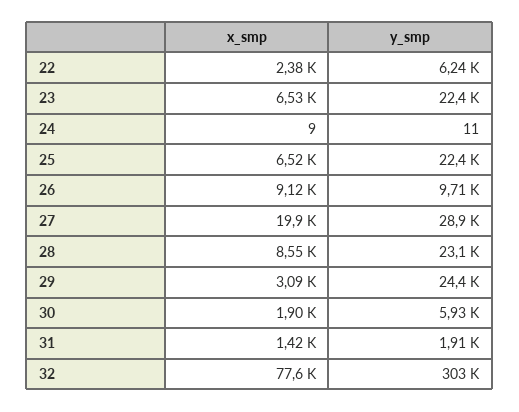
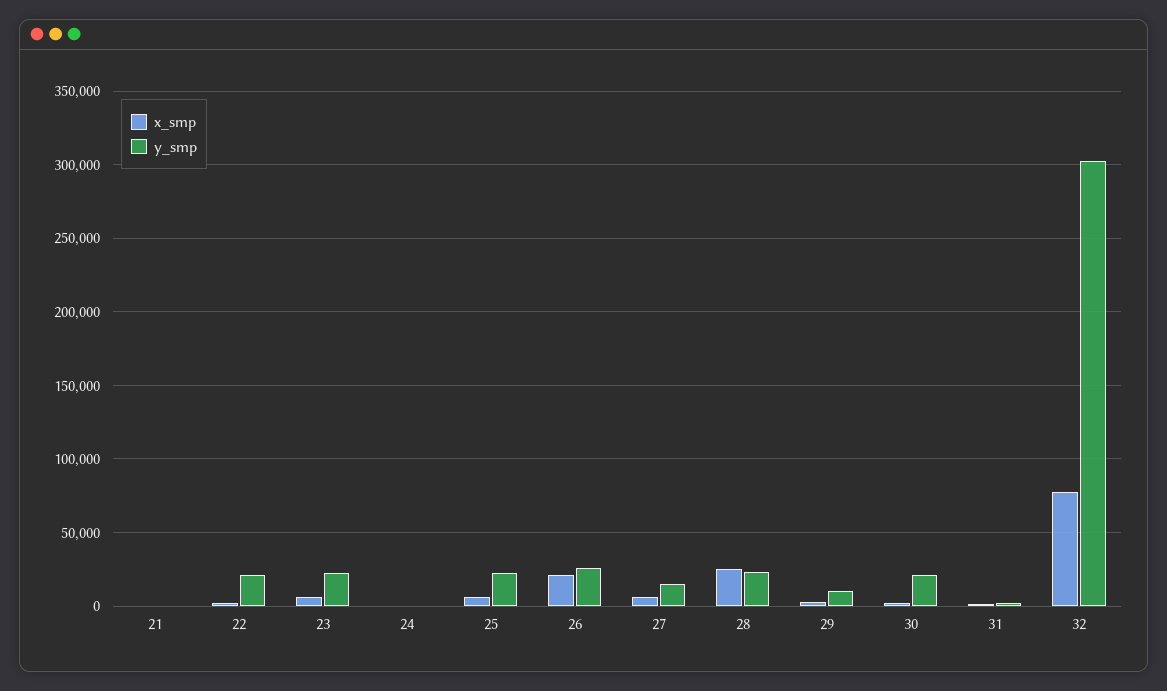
y_smp, 22: 6240 -> 20000
x_smp, 26: 9120 -> 20000
y_smp, 26: 9710 -> 25000
x_smp, 27: 19900 -> 5000
y_smp, 27: 28900 -> 15000
x_smp, 28: 8550 -> 25000
y_smp, 29: 24400 -> 10000
y_smp, 30: 5930 -> 20000
x_smp, 21: none -> 0
y_smp, 21: none -> 0

